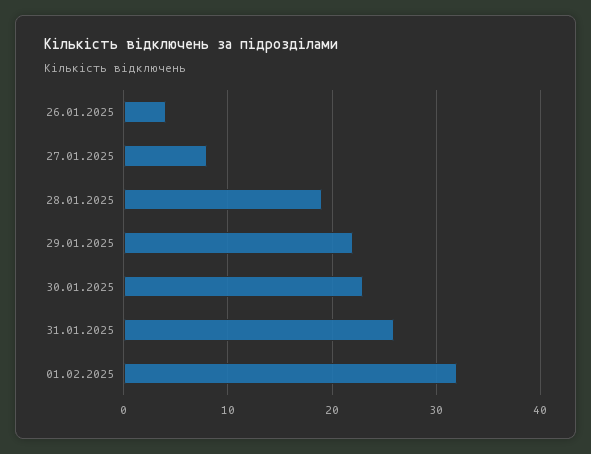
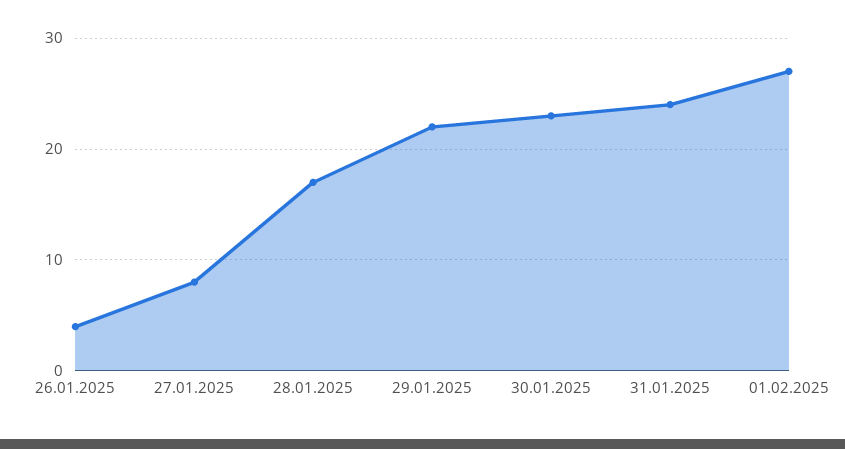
28.01.2025: 19 -> 17
31.01.2025: 26 -> 24
01.02.2025: 32 -> 27

